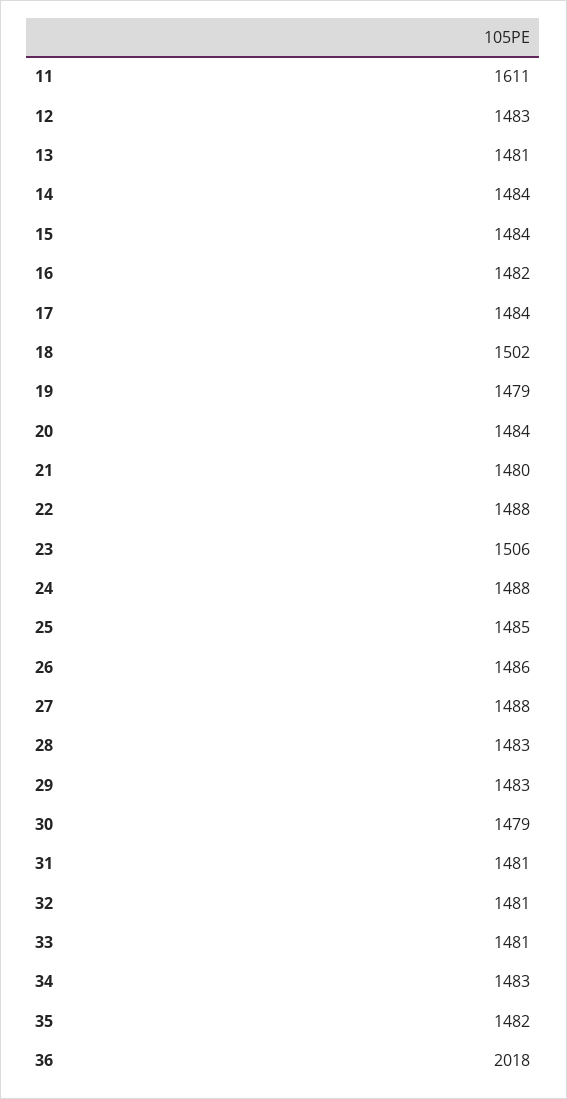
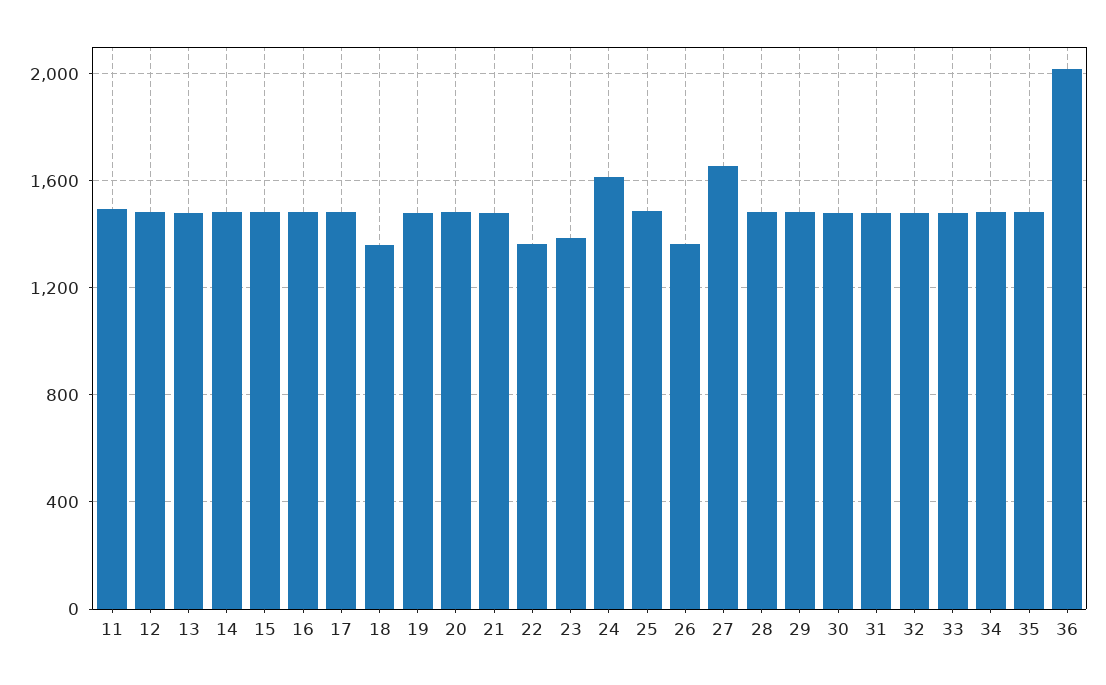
11: 1611 -> 1500
18: 1502 -> 1350
22: 1488 -> 1350
23: 1506 -> 1400
24: 1488 -> 1600
26: 1486 -> 1350
27: 1488 -> 1650

